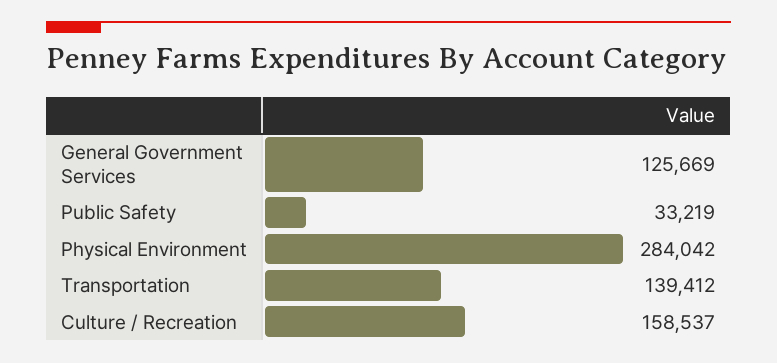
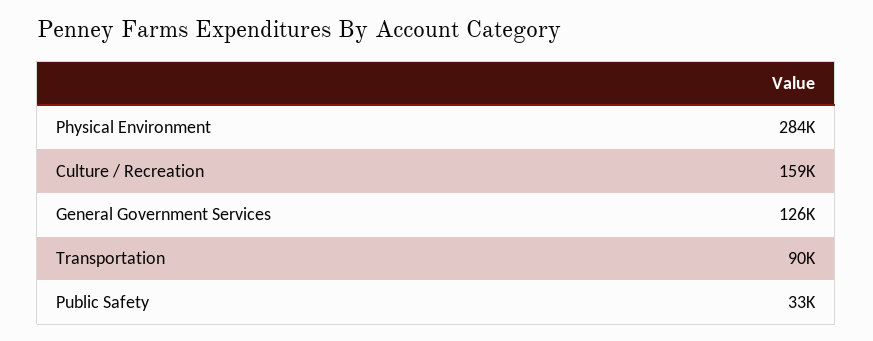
Transportation: 139412 -> 90000

